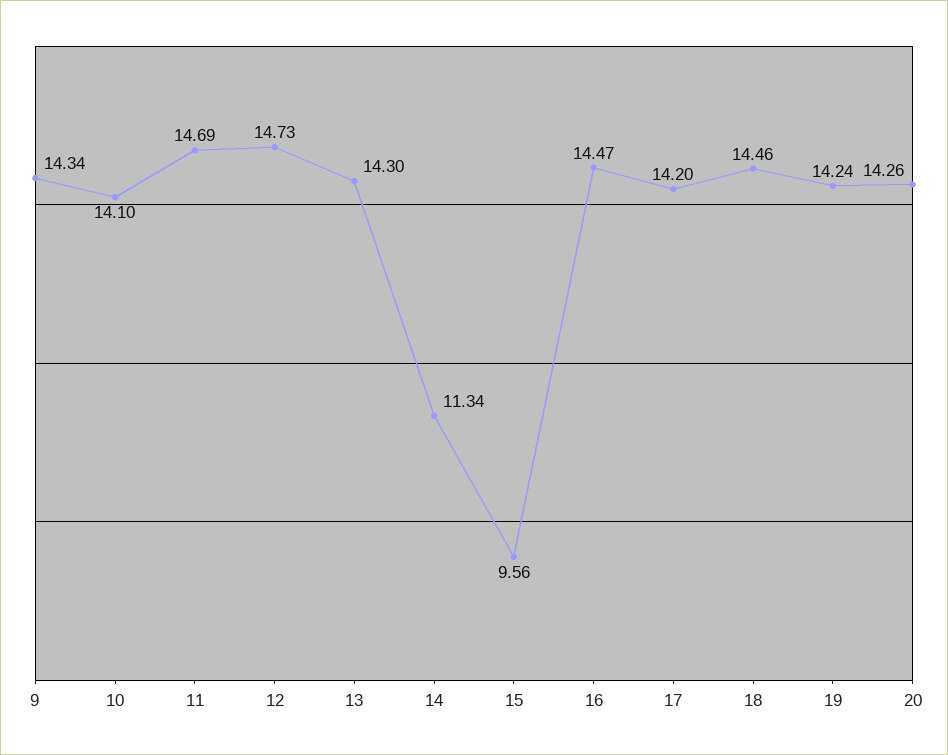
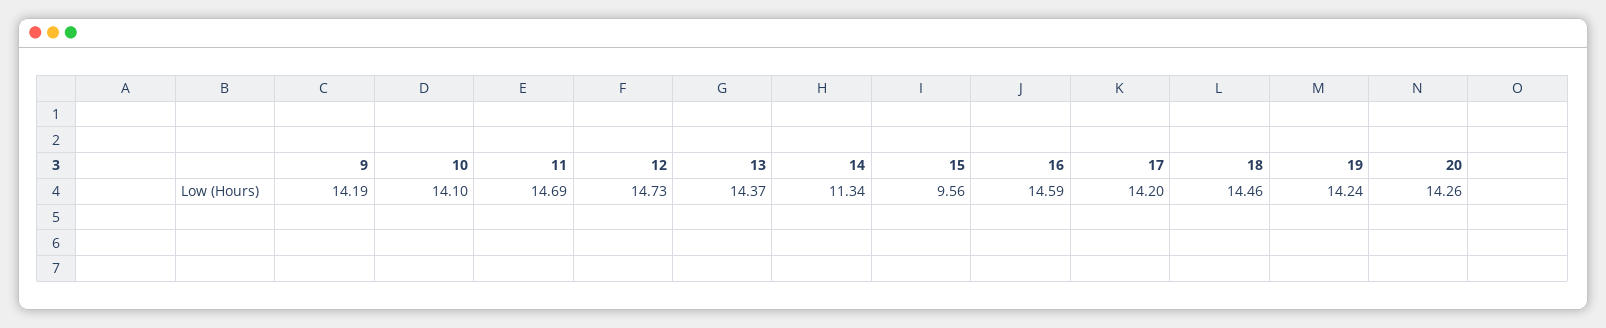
9: 14.34 -> 14.19
13: 14.3 -> 14.37
16: 14.47 -> 14.59

